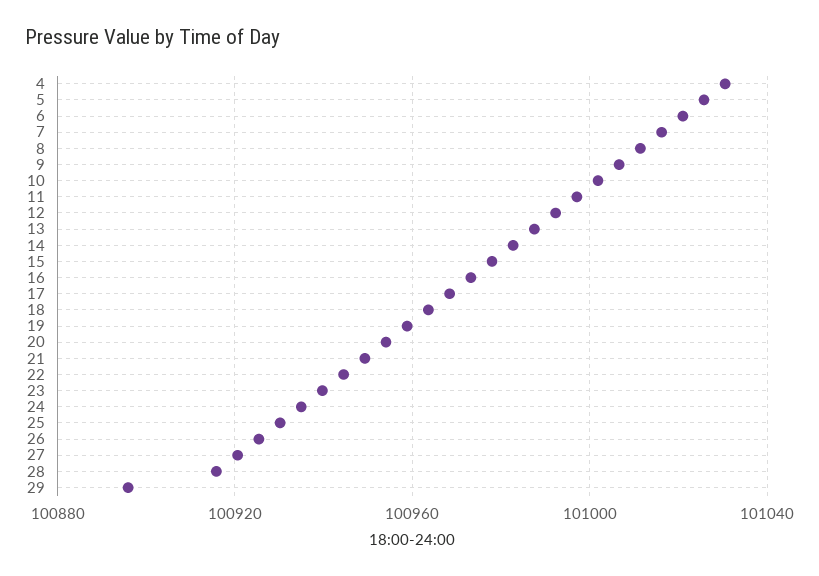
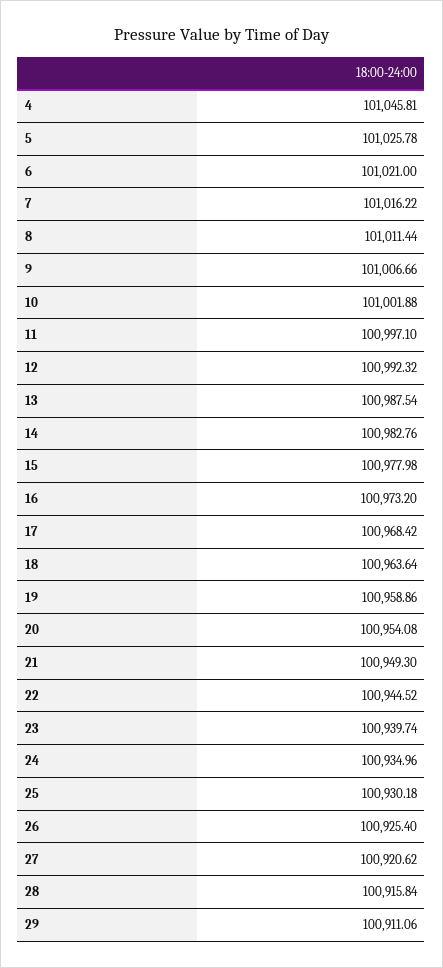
4: 101030 -> 101045.81
29: 100895 -> 100911.06

